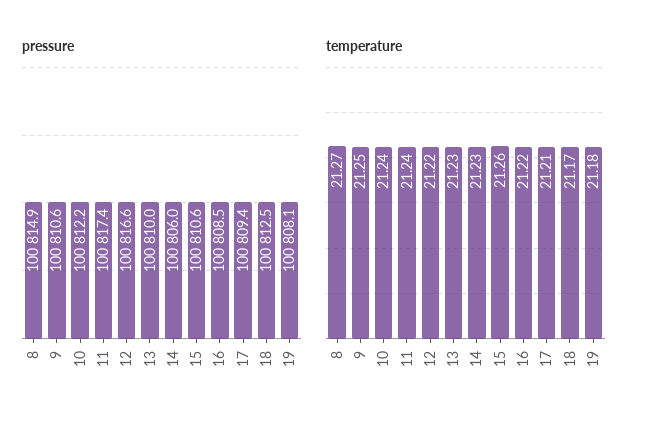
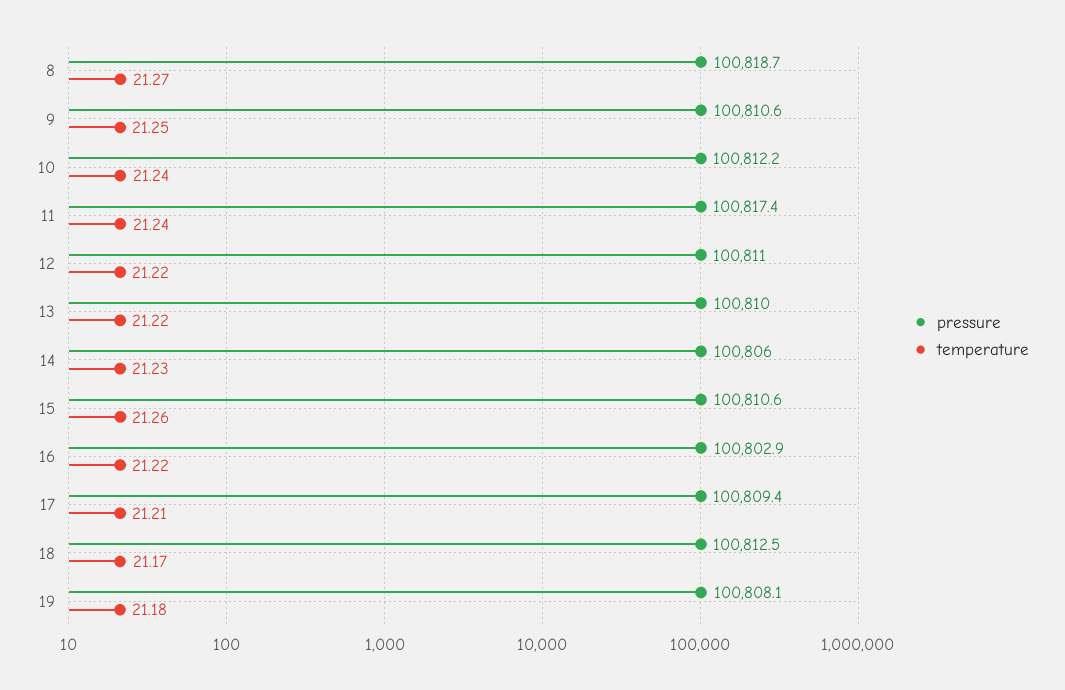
pressure, 8: 100814.9 -> 100818.7
pressure, 12: 100816.6 -> 100811
pressure, 16: 100808.5 -> 100802.9
temperature, 13: 21.23 -> 21.22

